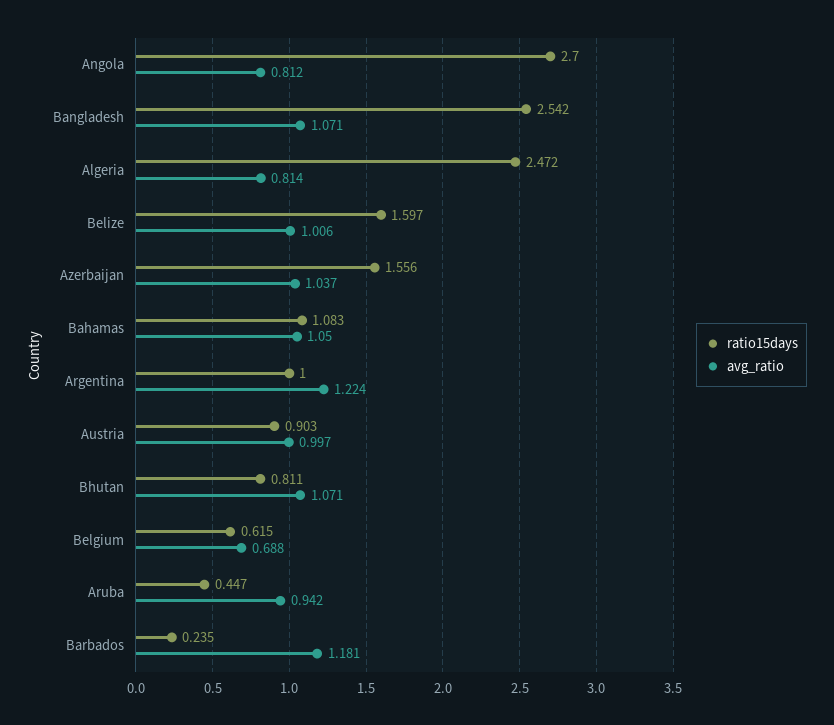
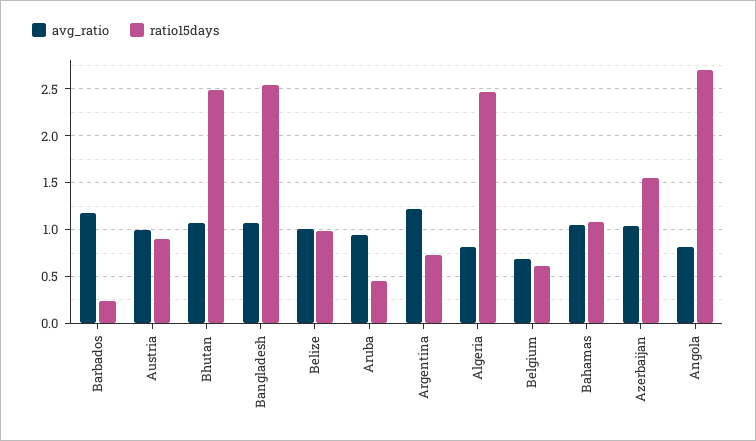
ratio15days, Belize: 1.597 -> 1
ratio15days, Argentina: 1 -> 0.7
ratio15days, Bhutan: 0.811 -> 2.5

